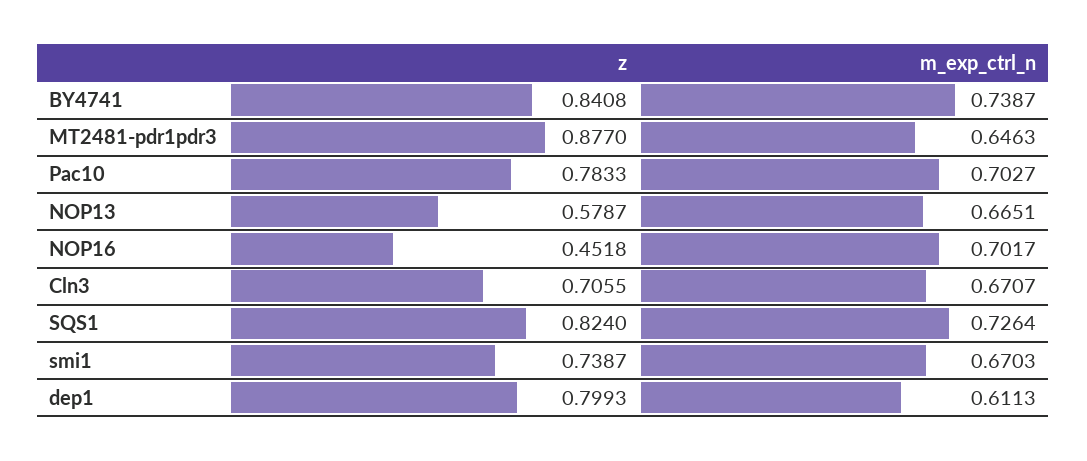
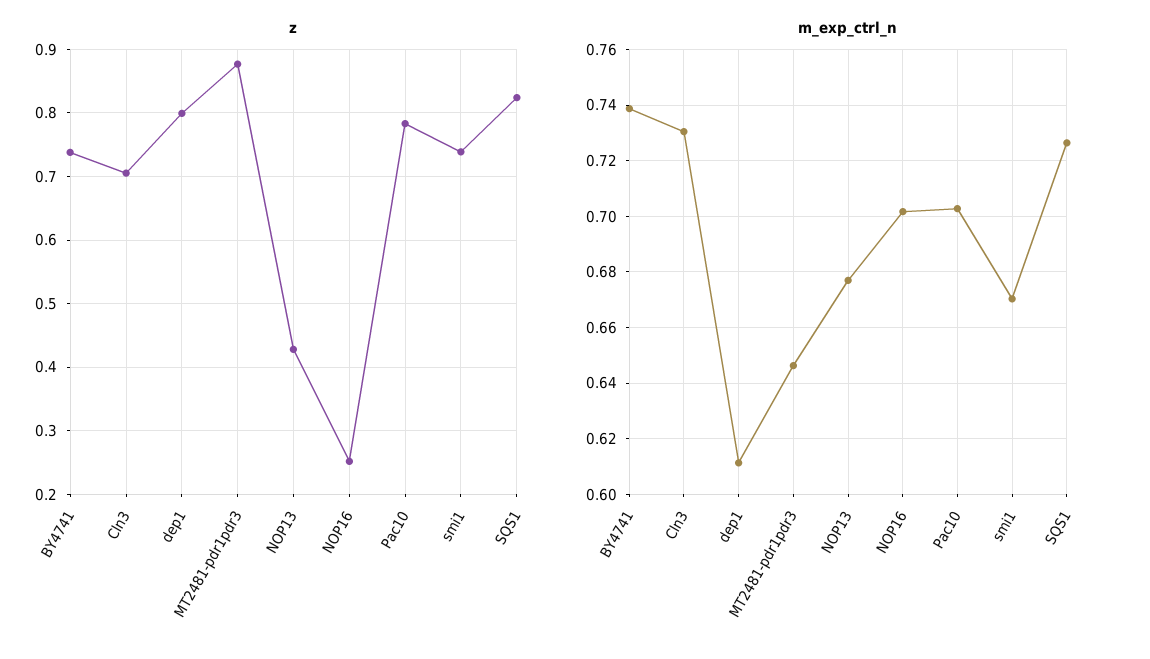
z, BY4741: 0.8408 -> 0.74
z, NOP13: 0.5787 -> 0.43
m_exp_ctrl_n, NOP13: 0.6651 -> 0.6775
z, NOP16: 0.4518 -> 0.25
m_exp_ctrl_n, Cln3: 0.6707 -> 0.73

